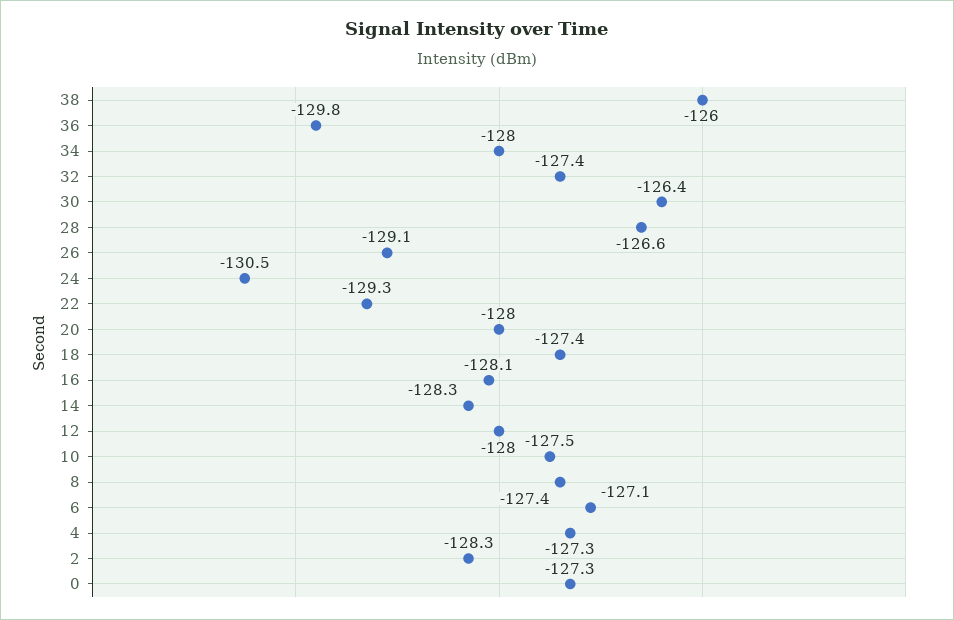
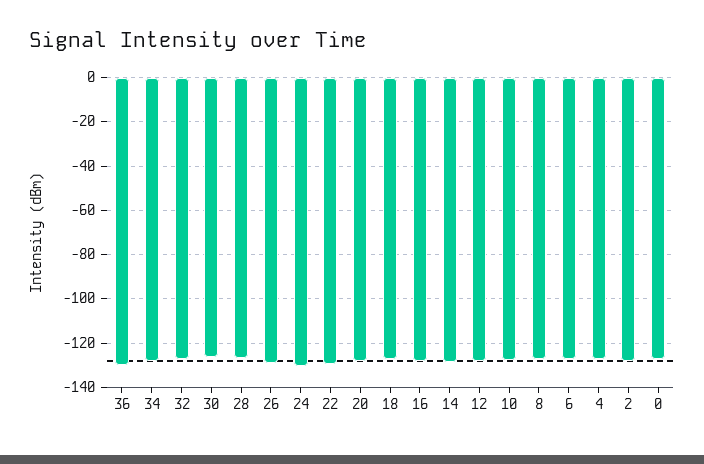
38: -126 -> none

